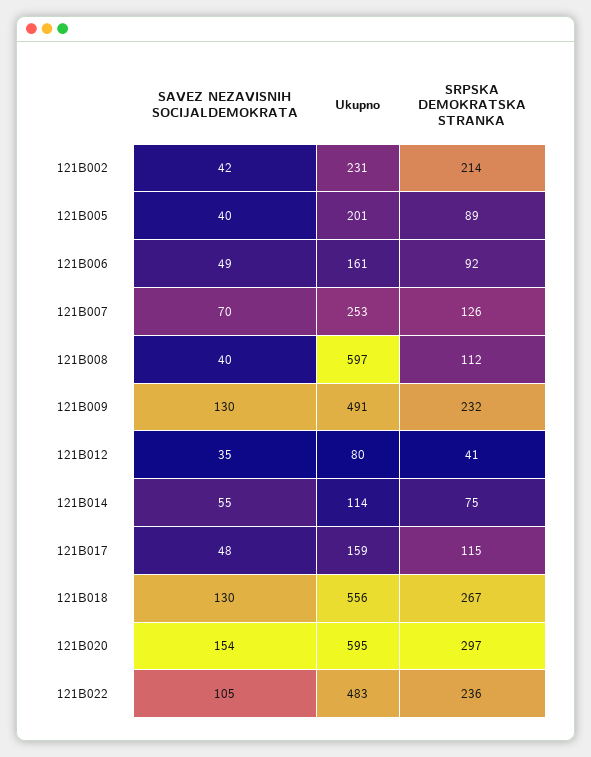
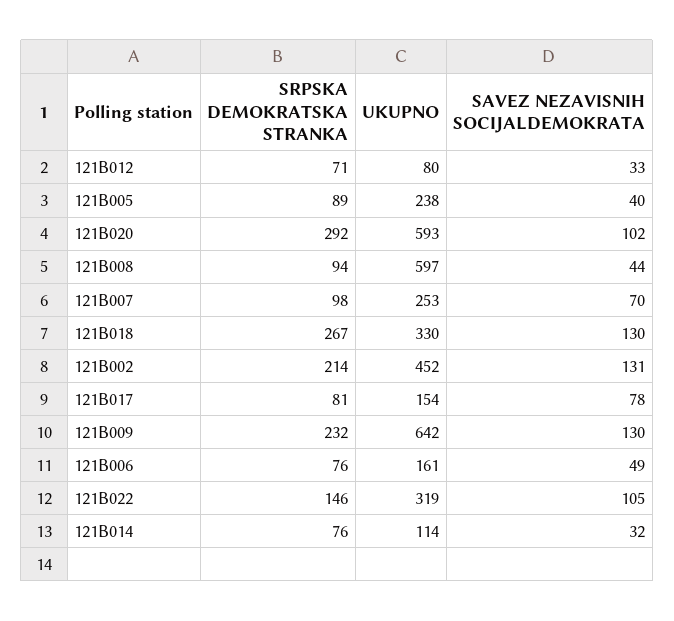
SAVEZ NEZAVISNIH SOCIJALDEMOKRATA, 121B002: 42 -> 131
Ukupno, 121B002: 231 -> 452
Ukupno, 121B005: 201 -> 238
SRPSKA DEMOKRATSKA STRANKA, 121B006: 92 -> 76
SRPSKA DEMOKRATSKA STRANKA, 121B007: 126 -> 98
SAVEZ NEZAVISNIH SOCIJALDEMOKRATA, 121B008: 40 -> 44
SRPSKA DEMOKRATSKA STRANKA, 121B008: 112 -> 94
Ukupno, 121B009: 491 -> 642
SAVEZ NEZAVISNIH SOCIJALDEMOKRATA, 121B012: 35 -> 33
SRPSKA DEMOKRATSKA STRANKA, 121B012: 41 -> 71
SAVEZ NEZAVISNIH SOCIJALDEMOKRATA, 121B014: 55 -> 32
SRPSKA DEMOKRATSKA STRANKA, 121B014: 75 -> 76
SAVEZ NEZAVISNIH SOCIJALDEMOKRATA, 121B017: 48 -> 78
Ukupno, 121B017: 159 -> 154
SRPSKA DEMOKRATSKA STRANKA, 121B017: 115 -> 81
Ukupno, 121B018: 556 -> 330
SAVEZ NEZAVISNIH SOCIJALDEMOKRATA, 121B020: 154 -> 102
Ukupno, 121B020: 595 -> 593
SRPSKA DEMOKRATSKA STRANKA, 121B020: 297 -> 292
Ukupno, 121B022: 483 -> 319
SRPSKA DEMOKRATSKA STRANKA, 121B022: 236 -> 146

